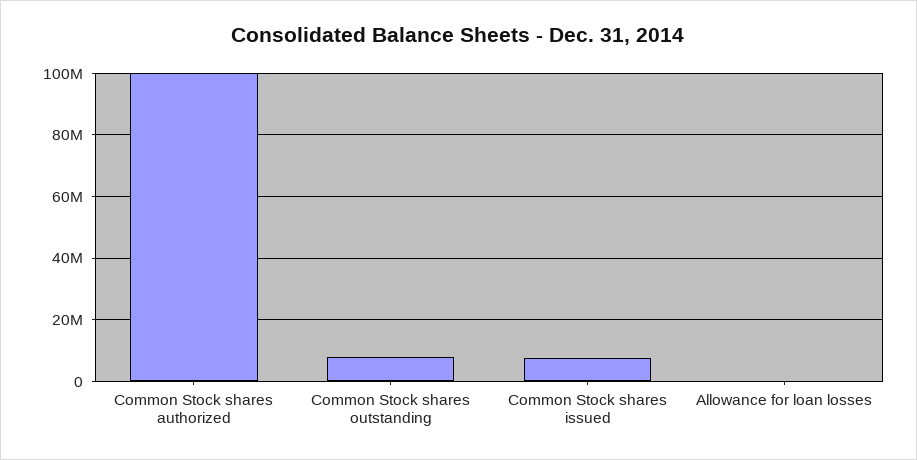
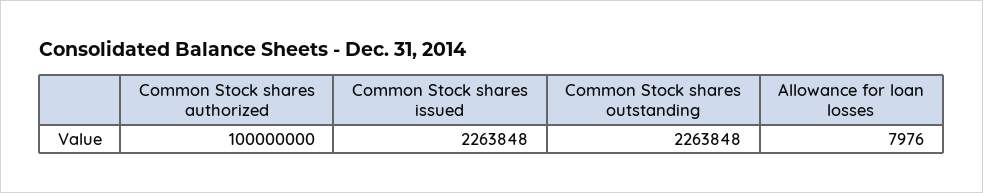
Common Stock shares outstanding: 8000000 -> 2263848
Common Stock shares issued: 8000000 -> 2263848

